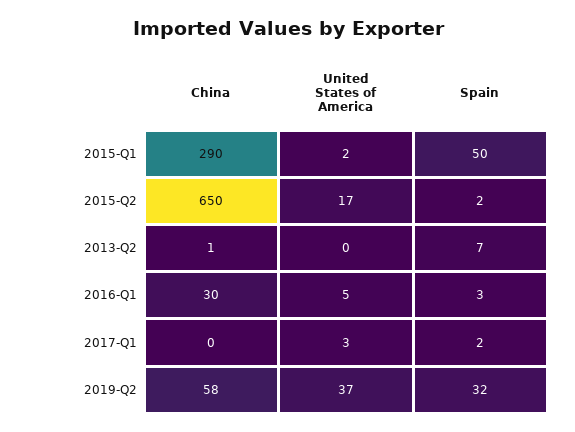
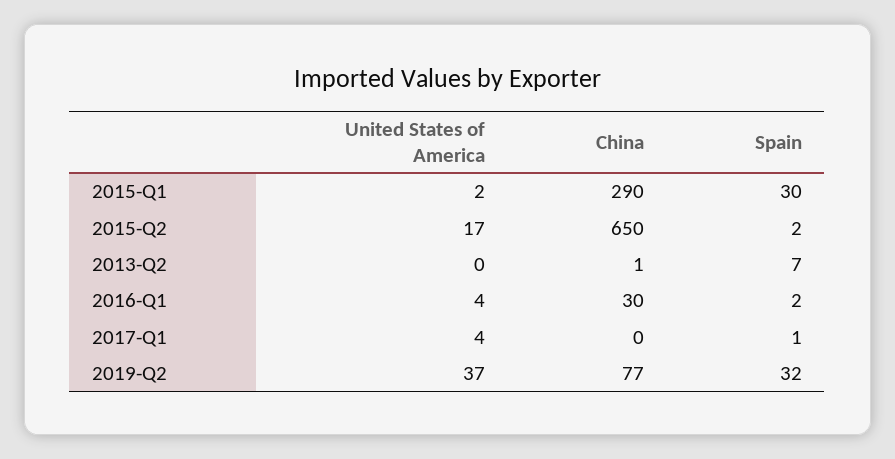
Spain, 2015-Q1: 50 -> 30
United States of America, 2016-Q1: 5 -> 4
Spain, 2016-Q1: 3 -> 2
United States of America, 2017-Q1: 3 -> 4
Spain, 2017-Q1: 2 -> 1
China, 2019-Q2: 58 -> 77

